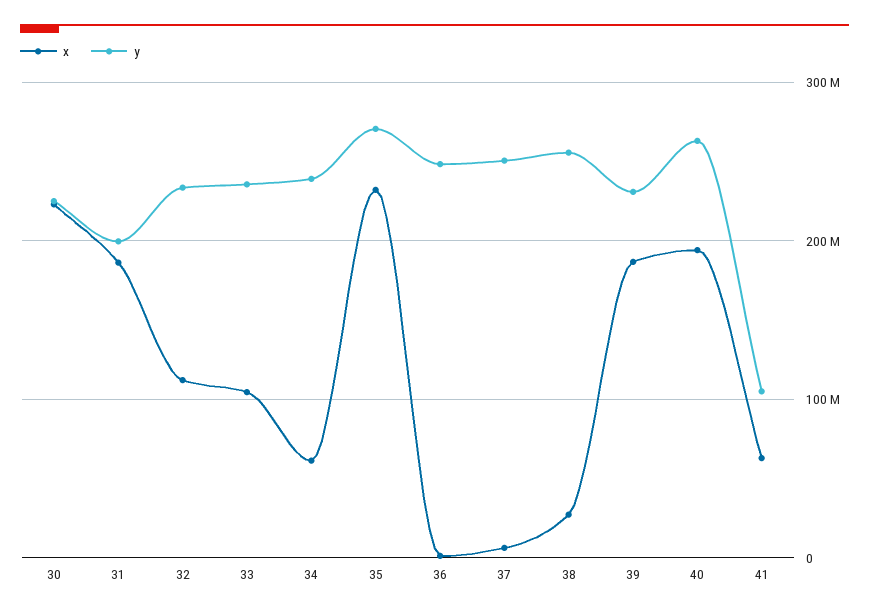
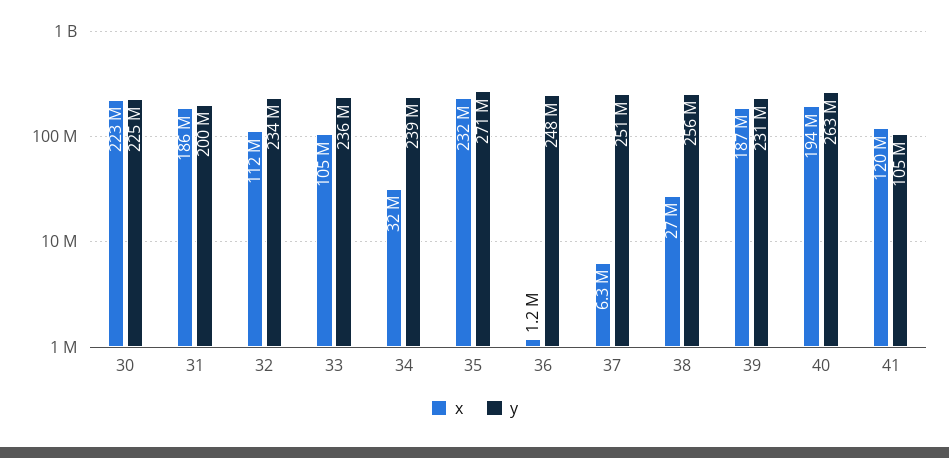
x, 34: 60000000 -> 32000000
x, 41: 60000000 -> 120000000

